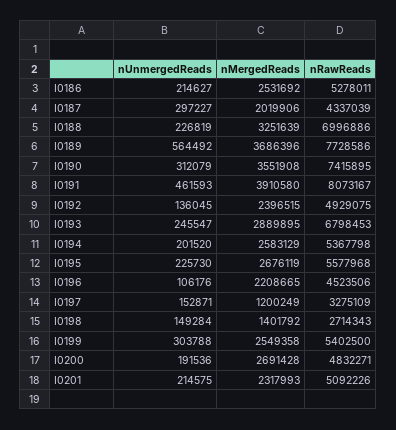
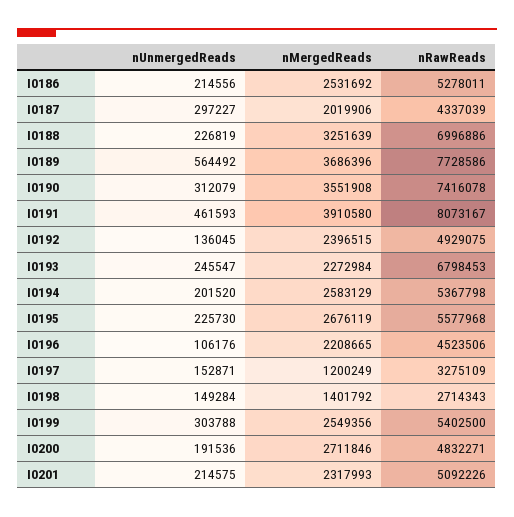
nUnmergedReads, I0186: 214627 -> 214556
nRawReads, I0190: 7415895 -> 7416078
nMergedReads, I0193: 2889895 -> 2272984
nMergedReads, I0199: 2549358 -> 2549356
nMergedReads, I0200: 2691428 -> 2711846

